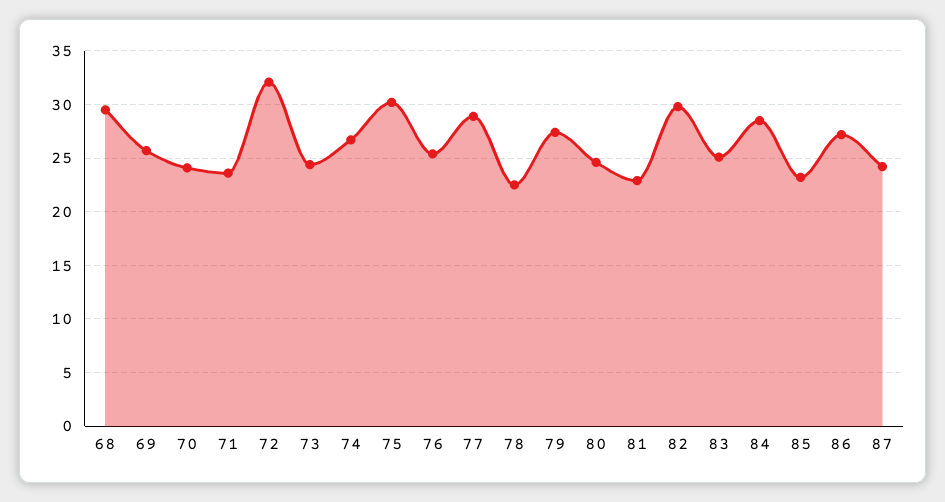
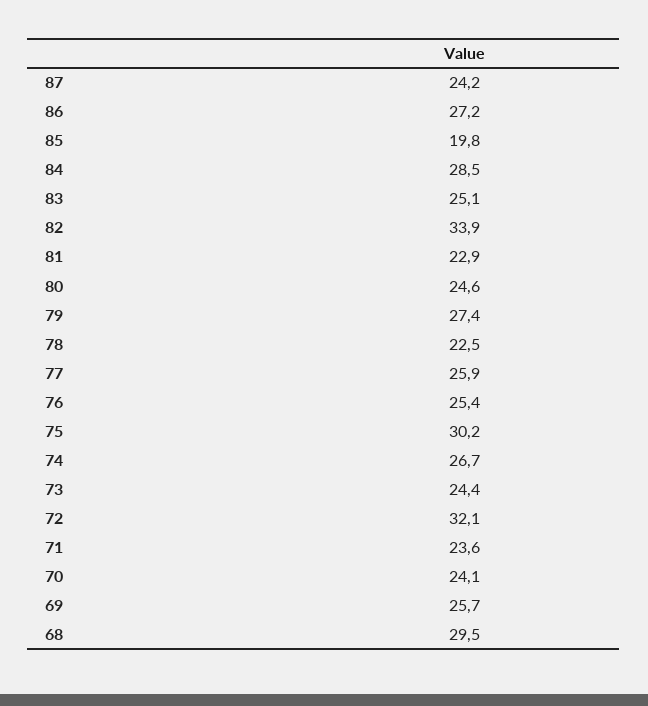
77: 29 -> 25.9
82: 30 -> 33.9
85: 23 -> 19.8

